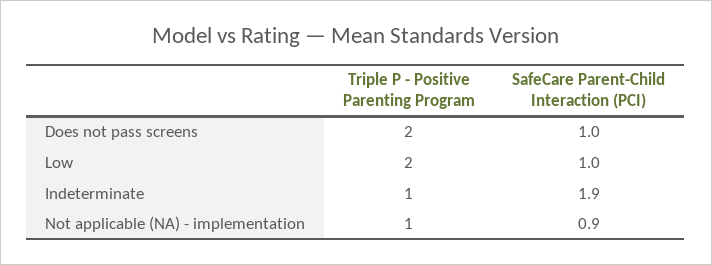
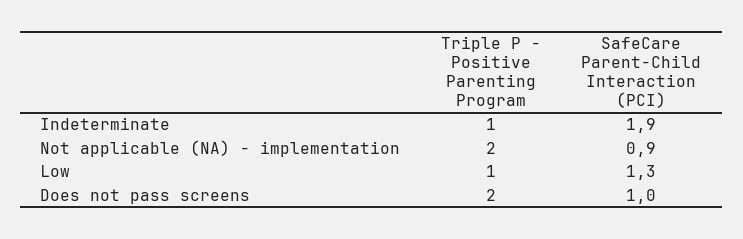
Triple P - Positive Parenting Program, Low: 2 -> 1
SafeCare Parent-Child Interaction (PCI), Low: 1 -> 1.3
Triple P - Positive Parenting Program, Not applicable (NA) - implementation: 1 -> 2

